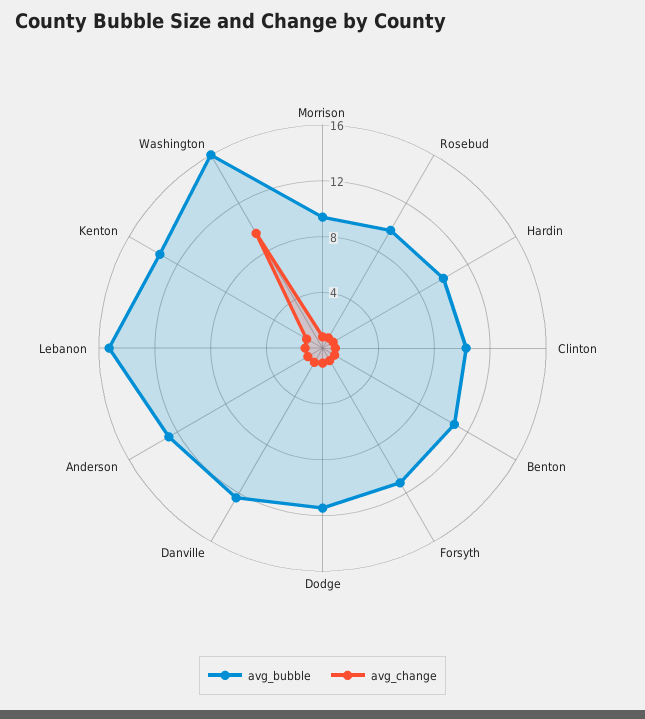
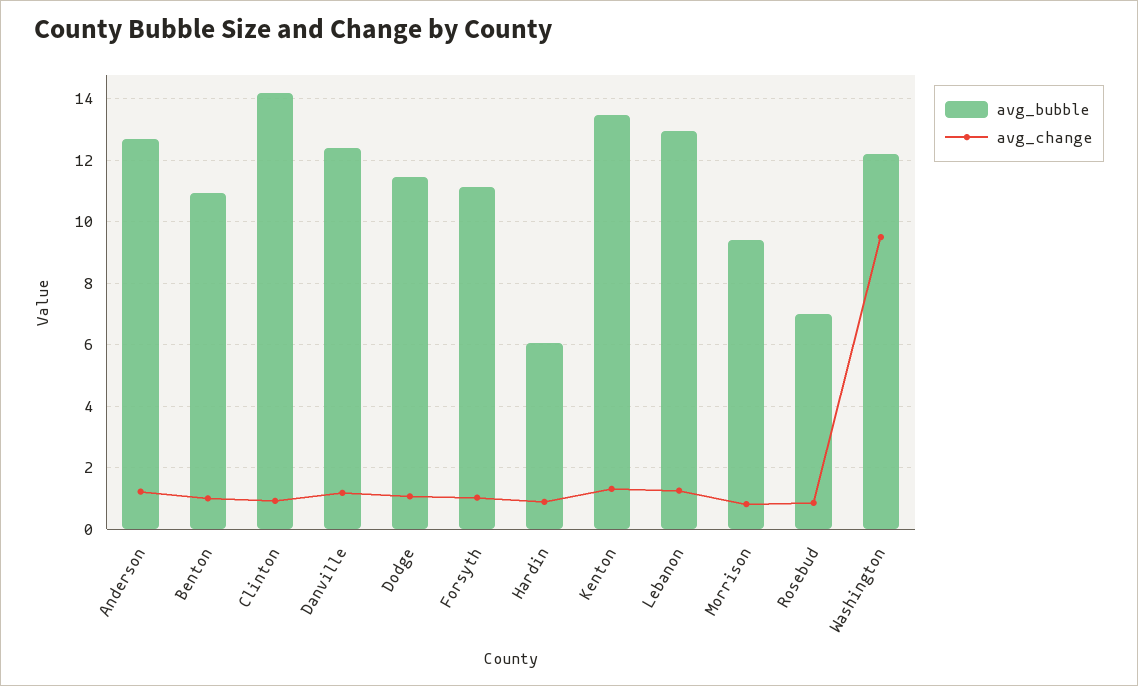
avg_bubble, Rosebud: 10 -> 7
avg_bubble, Hardin: 10 -> 6
avg_bubble, Clinton: 10 -> 14.2
avg_bubble, Lebanon: 15 -> 13
avg_bubble, Washington: 16 -> 12.2

